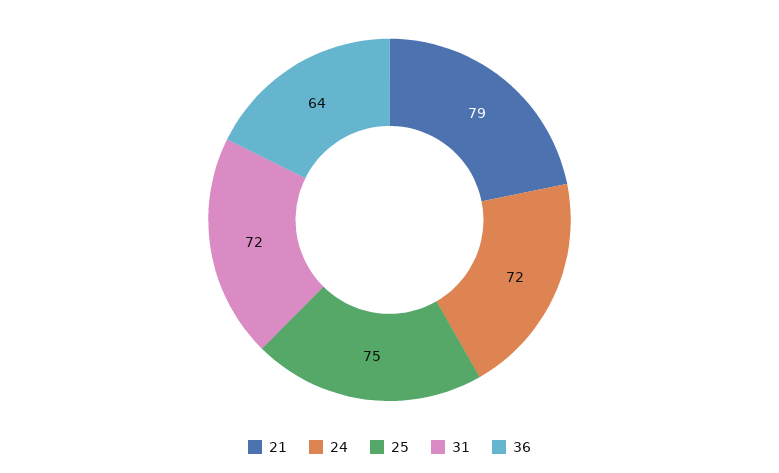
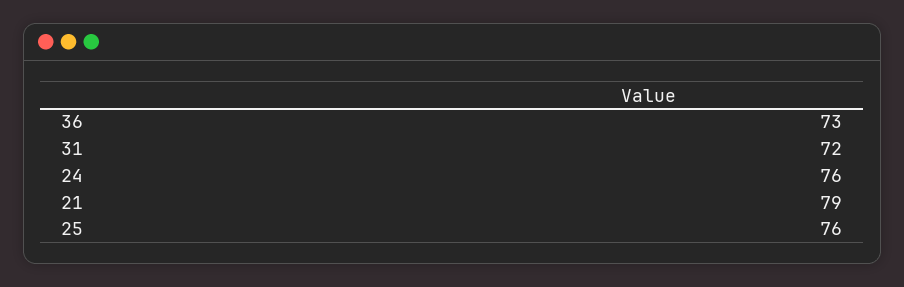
24: 72 -> 76
25: 75 -> 76
36: 64 -> 73

